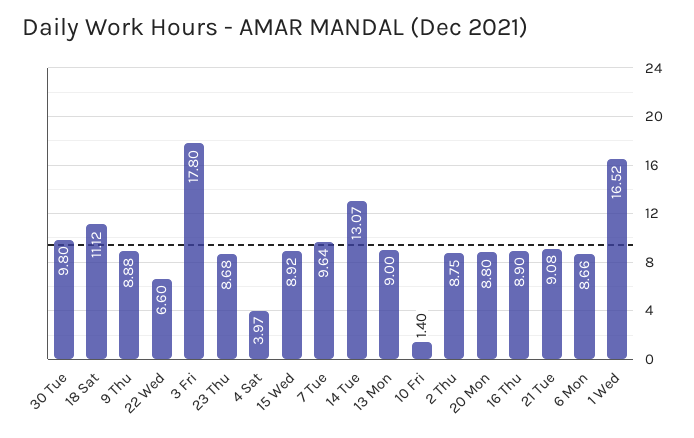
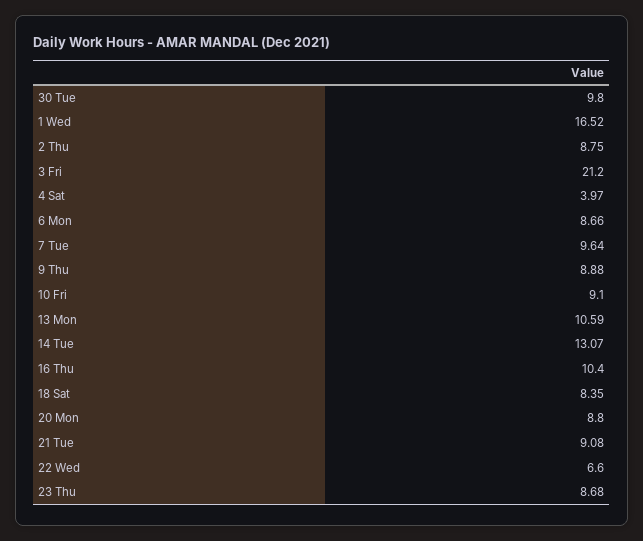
18 Sat: 11.12 -> 8.35
3 Fri: 17.8 -> 21.2
15 Wed: 8.92 -> none
13 Mon: 9 -> 10.59
10 Fri: 1.4 -> 9.1
16 Thu: 8.9 -> 10.4

